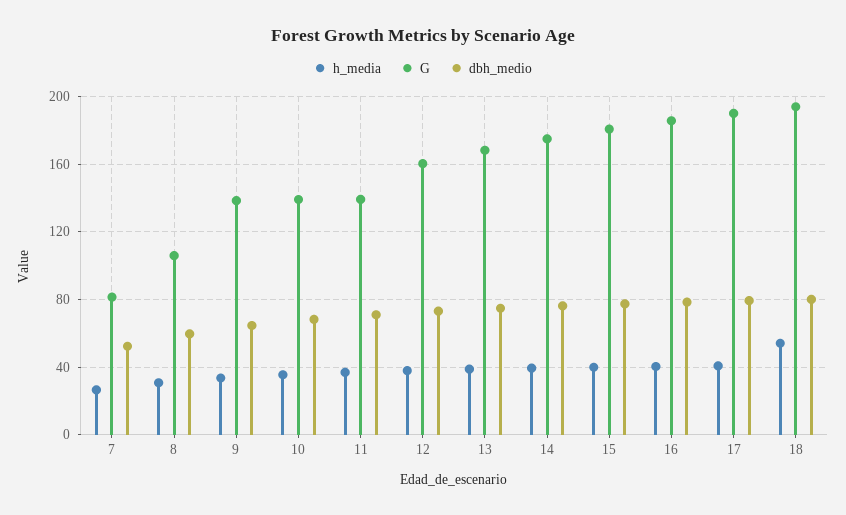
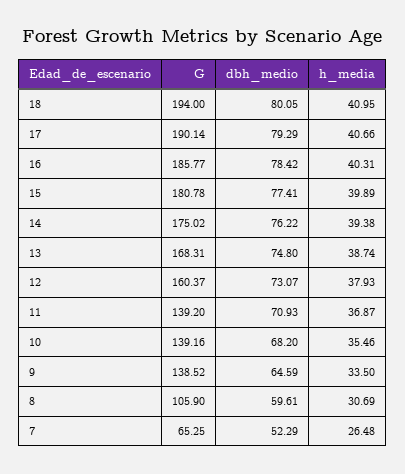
G, 7: 80 -> 65.25
h_media, 18: 55 -> 40.95

